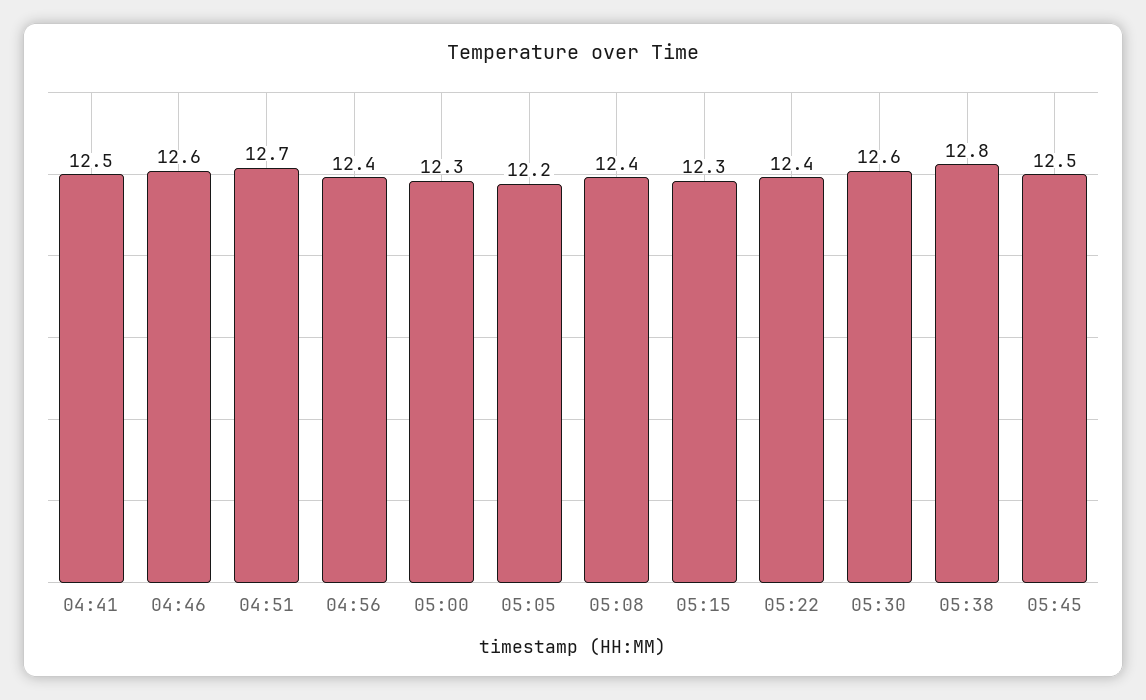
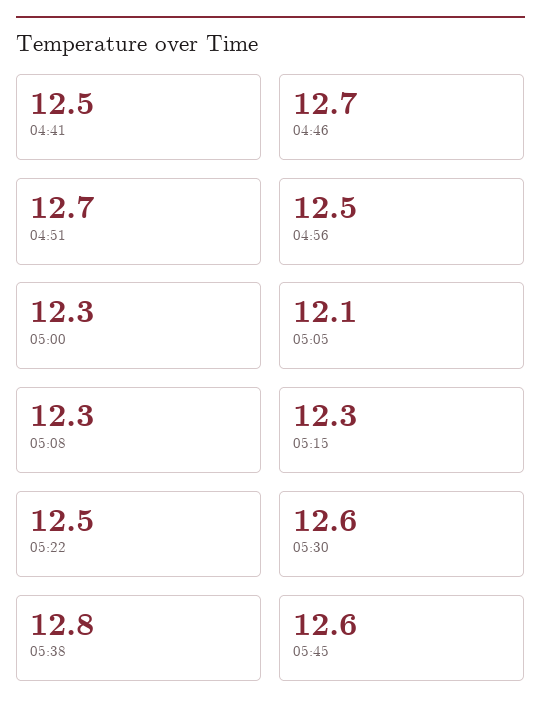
04:46: 12.6 -> 12.7
04:56: 12.4 -> 12.5
05:05: 12.2 -> 12.1
05:08: 12.4 -> 12.3
05:22: 12.4 -> 12.5
05:45: 12.5 -> 12.6

